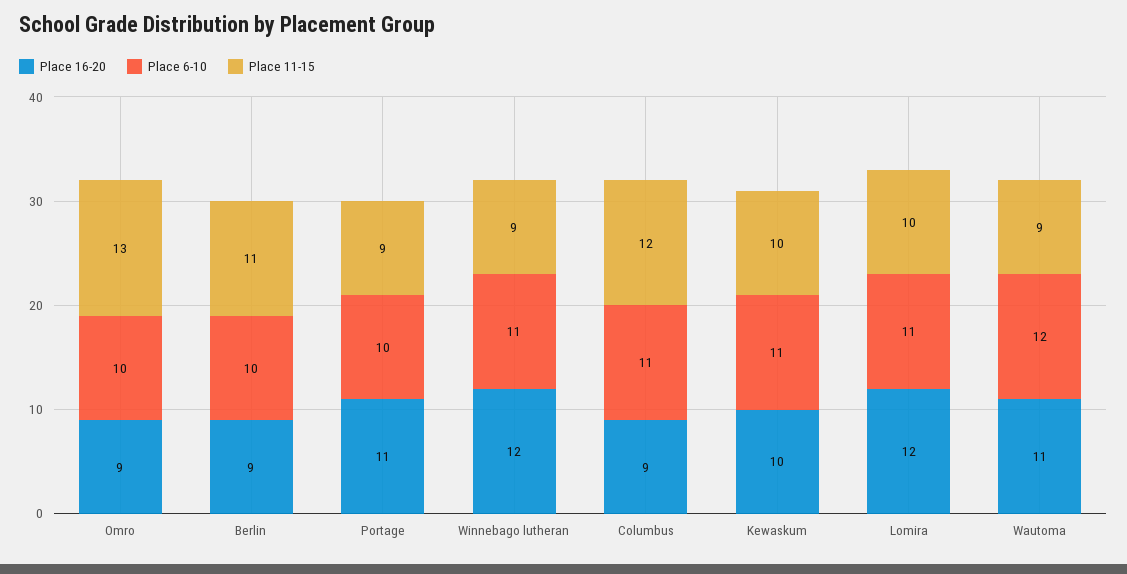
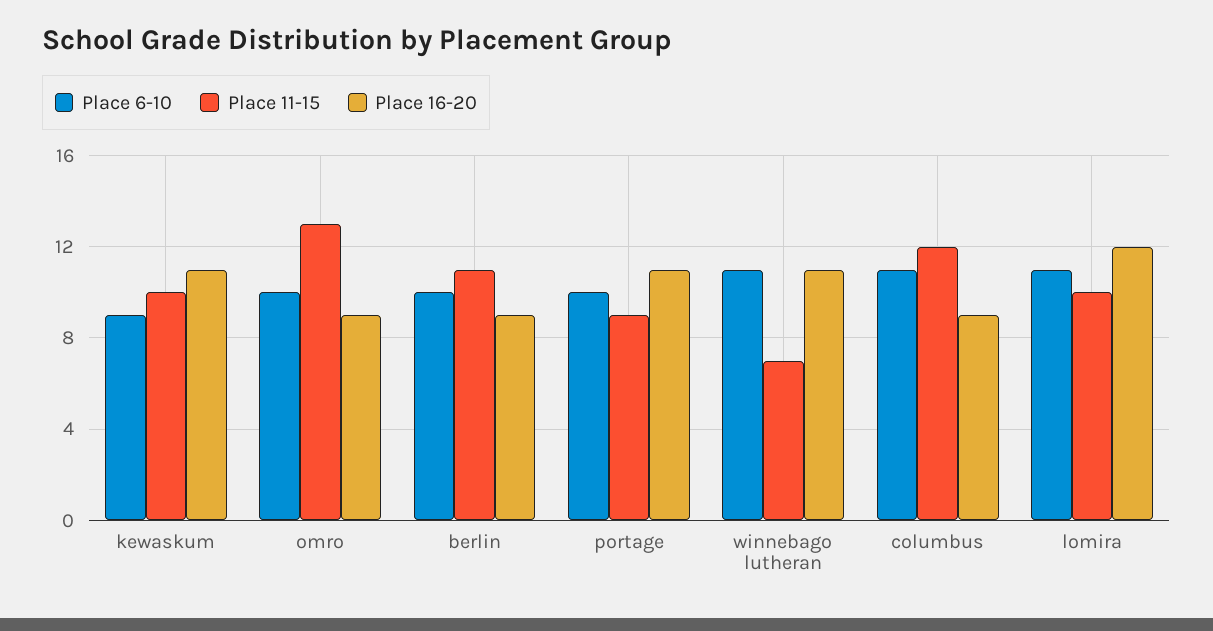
Place 16-20, Winnebago lutheran: 12 -> 11
Place 11-15, Winnebago lutheran: 9 -> 7
Place 16-20, Kewaskum: 10 -> 11
Place 6-10, Kewaskum: 11 -> 9
Place 16-20, Wautoma: 11 -> none
Place 6-10, Wautoma: 12 -> none
Place 11-15, Wautoma: 9 -> none

